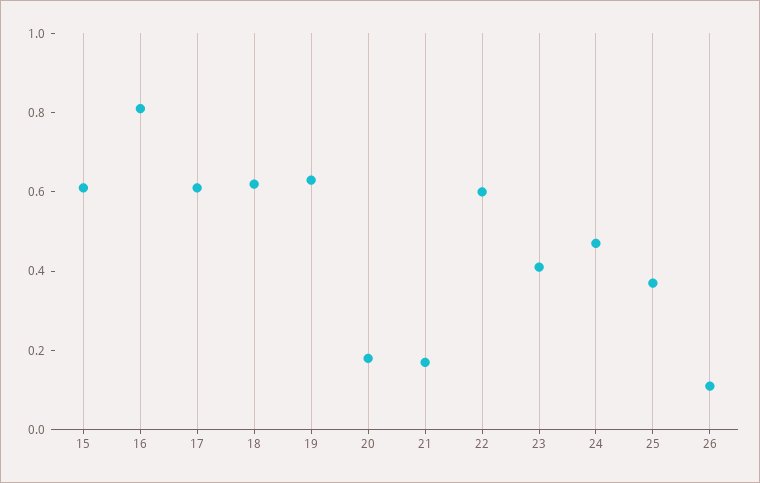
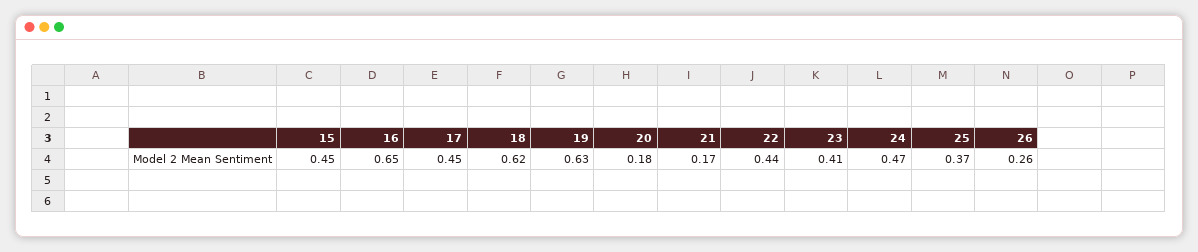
15: 0.6 -> 0.45
16: 0.8 -> 0.65
17: 0.6 -> 0.45
22: 0.6 -> 0.44
26: 0.1 -> 0.26

